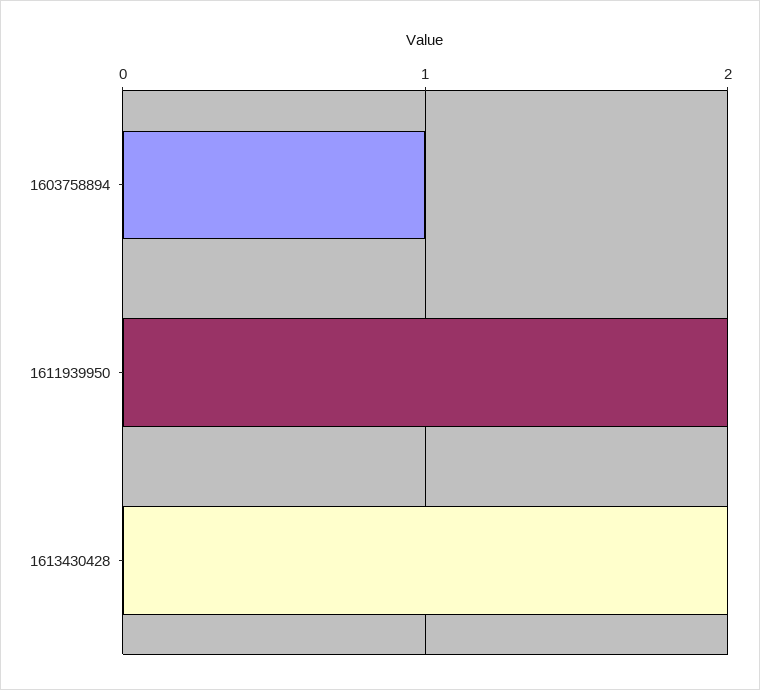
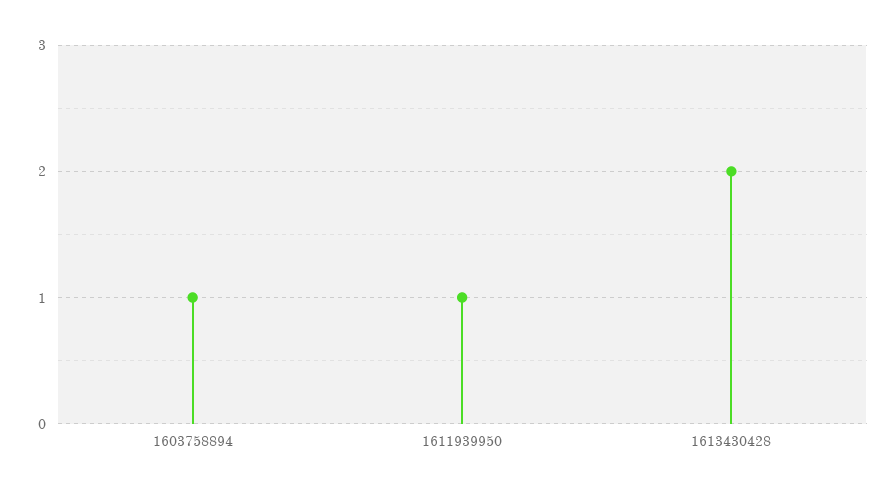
1611939950: 2 -> 1

